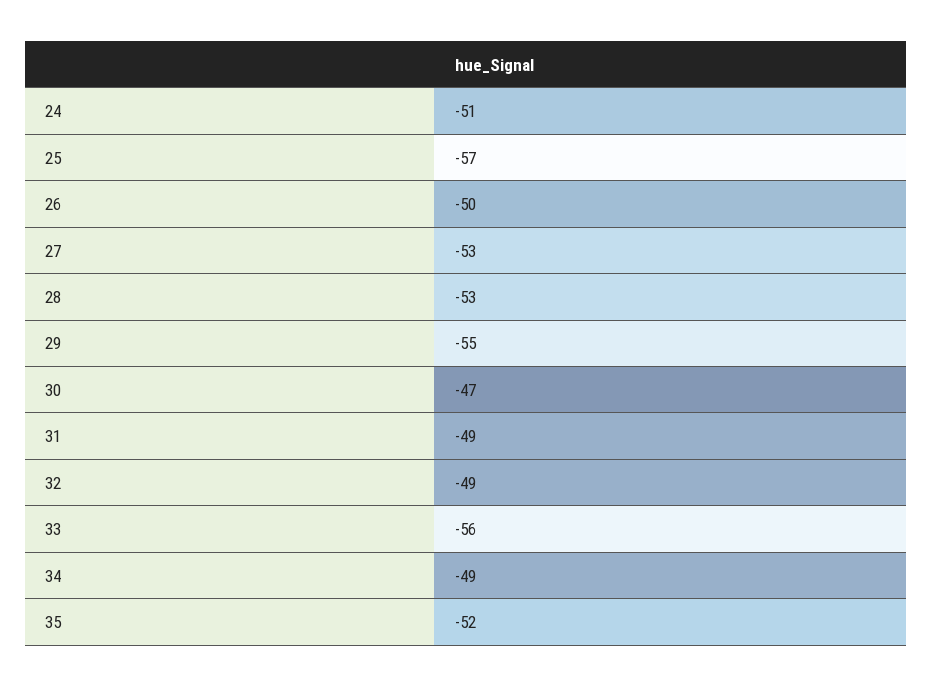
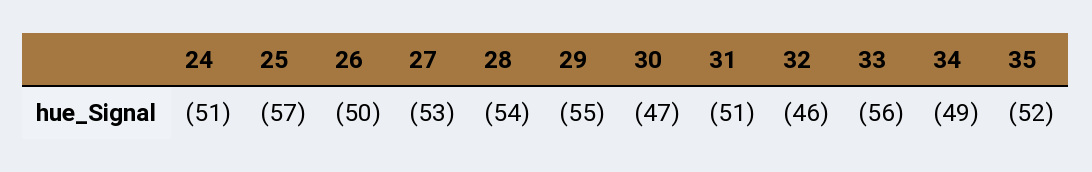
28: -53 -> -54
31: -49 -> -51
32: -49 -> -46

